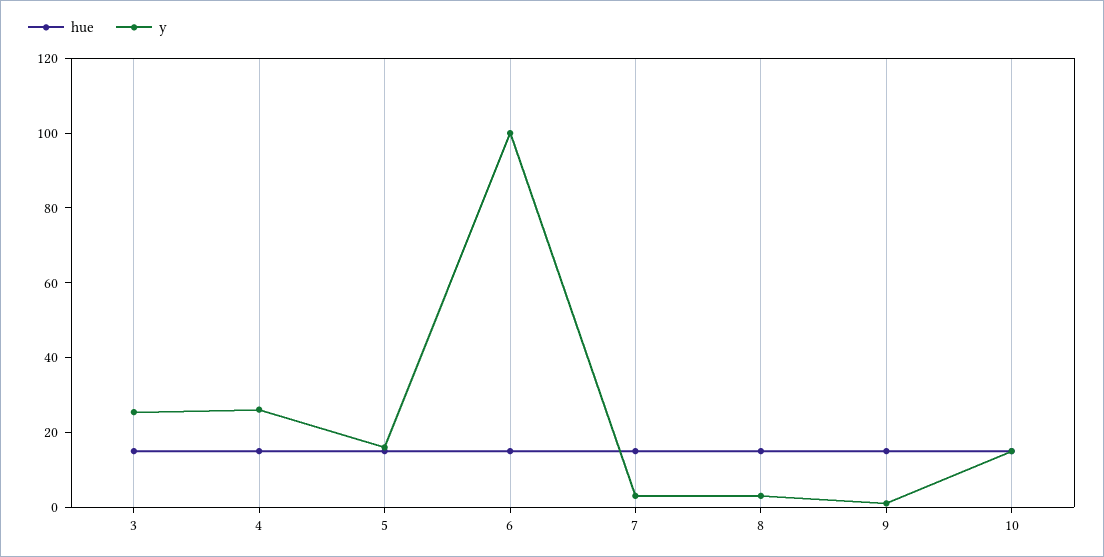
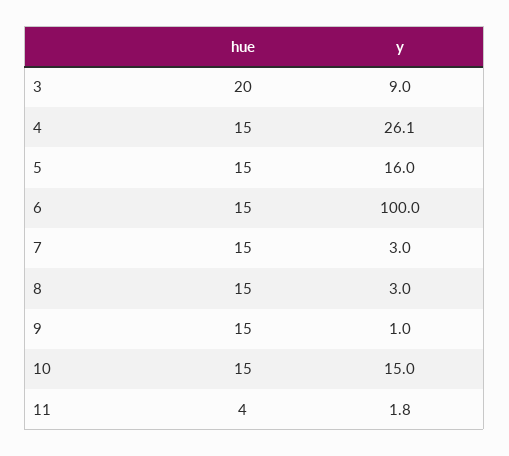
hue, 3: 15 -> 20
y, 3: 25 -> 9
hue, 11: none -> 4
y, 11: none -> 1.8

